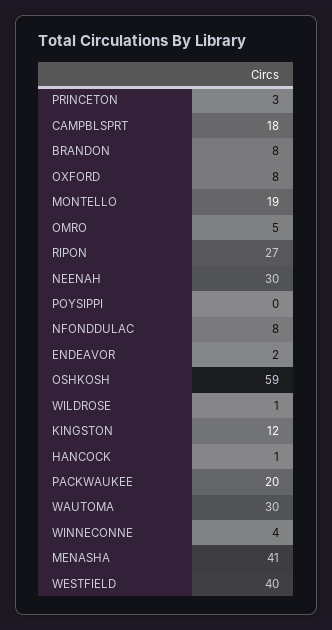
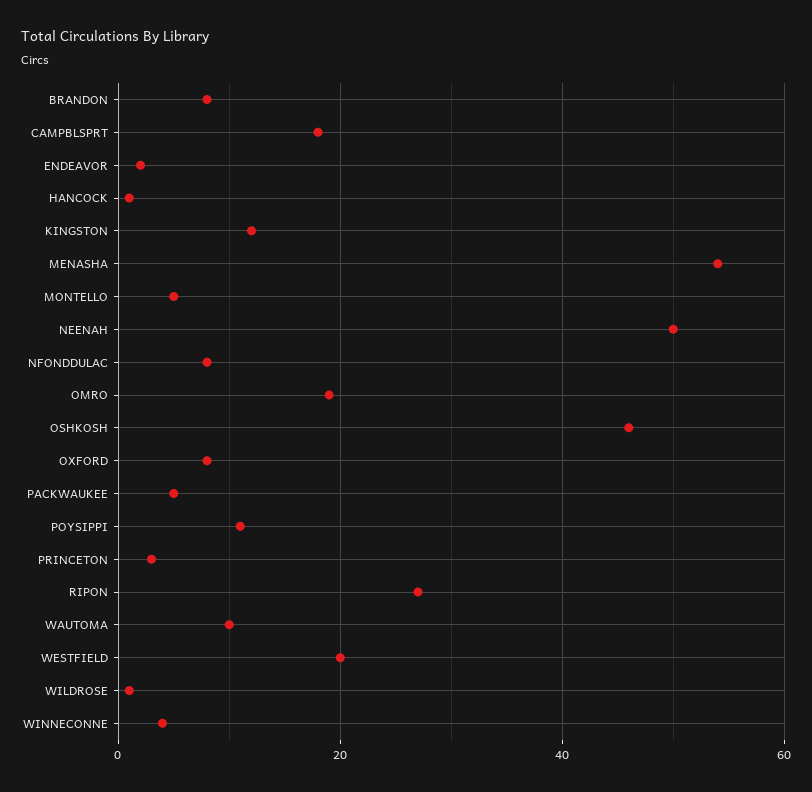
MONTELLO: 19 -> 5
OMRO: 5 -> 20
NEENAH: 30 -> 50
POYSIPPI: 0 -> 10
OSHKOSH: 59 -> 45
PACKWAUKEE: 20 -> 5
WAUTOMA: 30 -> 10
MENASHA: 41 -> 55
WESTFIELD: 40 -> 20

